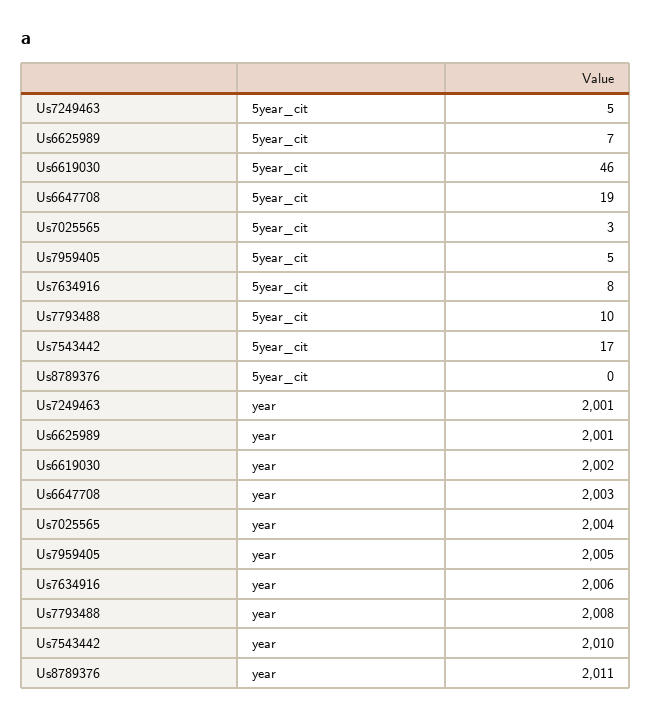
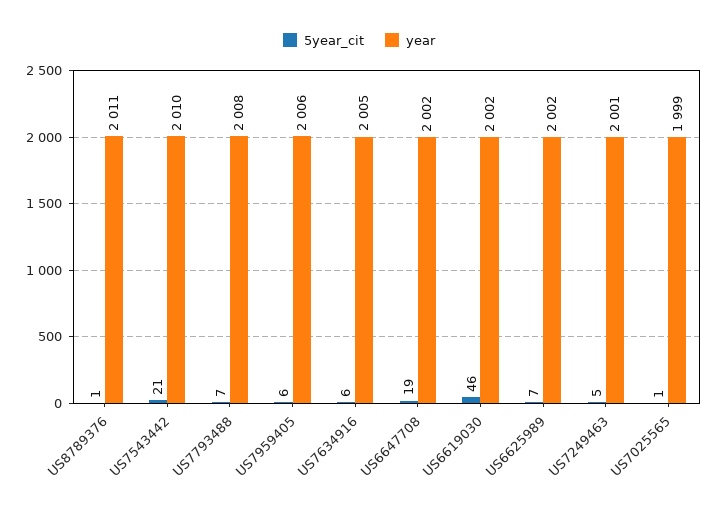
5year_cit, Us7025565: 3 -> 1
5year_cit, Us7959405: 5 -> 6
5year_cit, Us7634916: 8 -> 6
5year_cit, Us7793488: 10 -> 7
5year_cit, Us7543442: 17 -> 21
5year_cit, Us8789376: 0 -> 1
year, Us6625989: 2001 -> 2002
year, Us6647708: 2003 -> 2002
year, Us7025565: 2004 -> 1999
year, Us7959405: 2005 -> 2006
year, Us7634916: 2006 -> 2005

